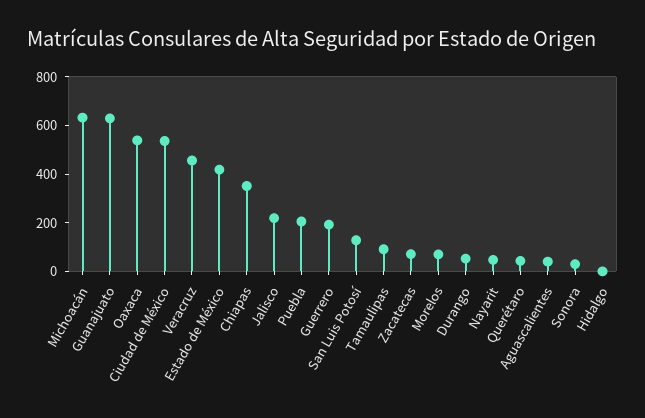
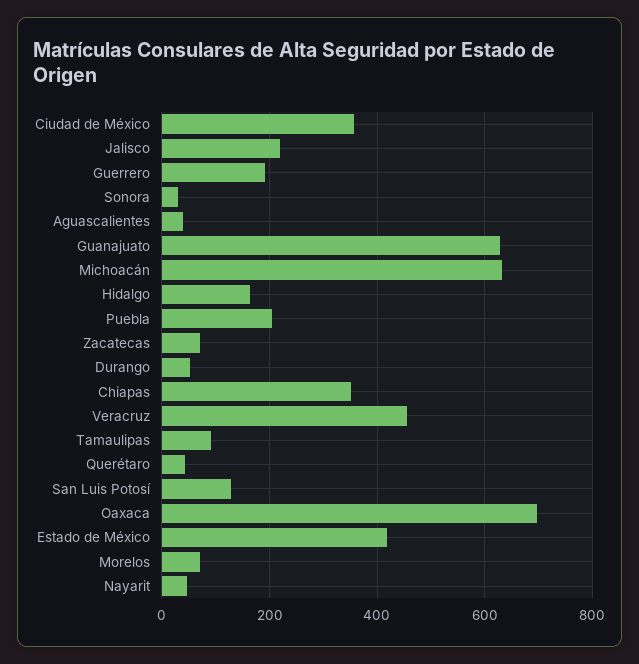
Oaxaca: 550 -> 700
Ciudad de México: 550 -> 360
Hidalgo: 0 -> 160

